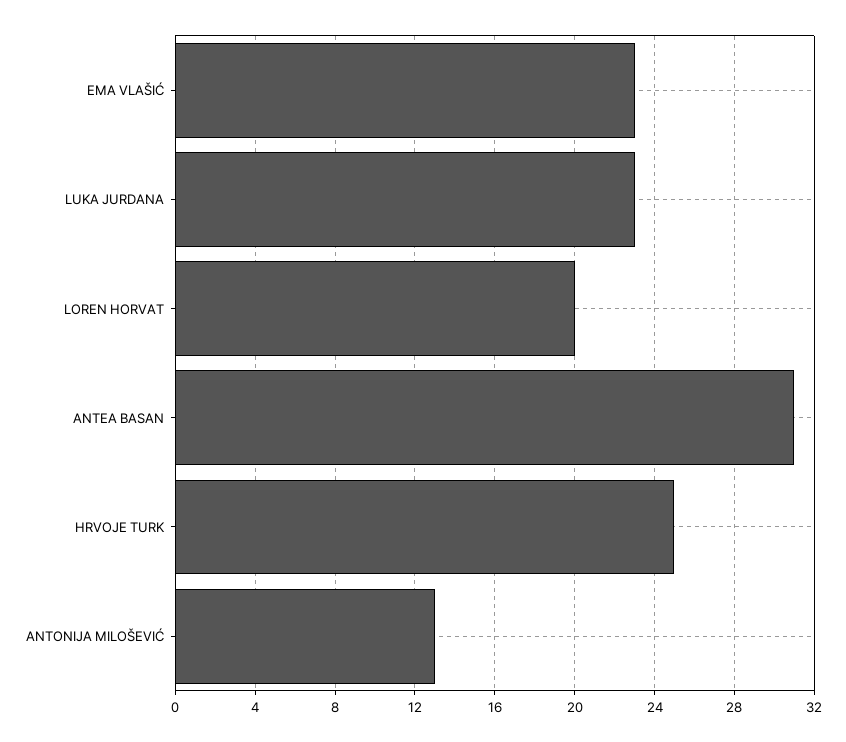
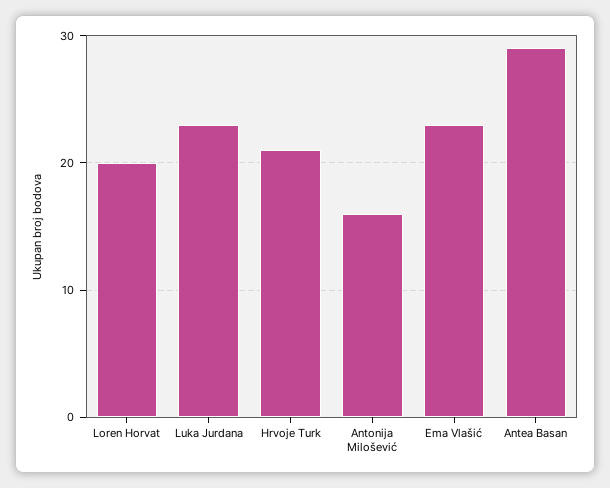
ANTEA BASAN: 31 -> 29
HRVOJE TURK: 25 -> 21
ANTONIJA MILOŠEVIĆ: 13 -> 16

